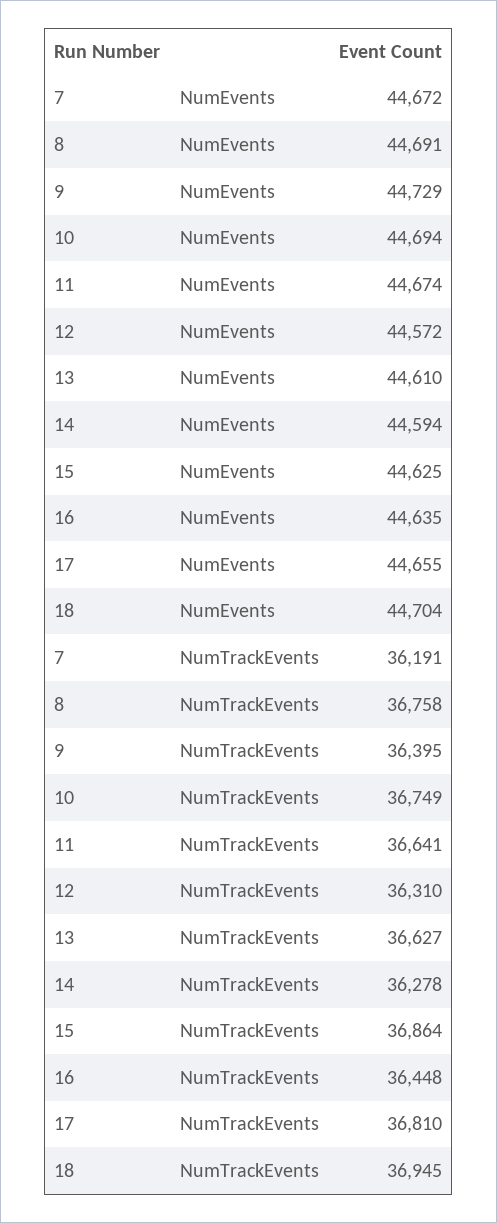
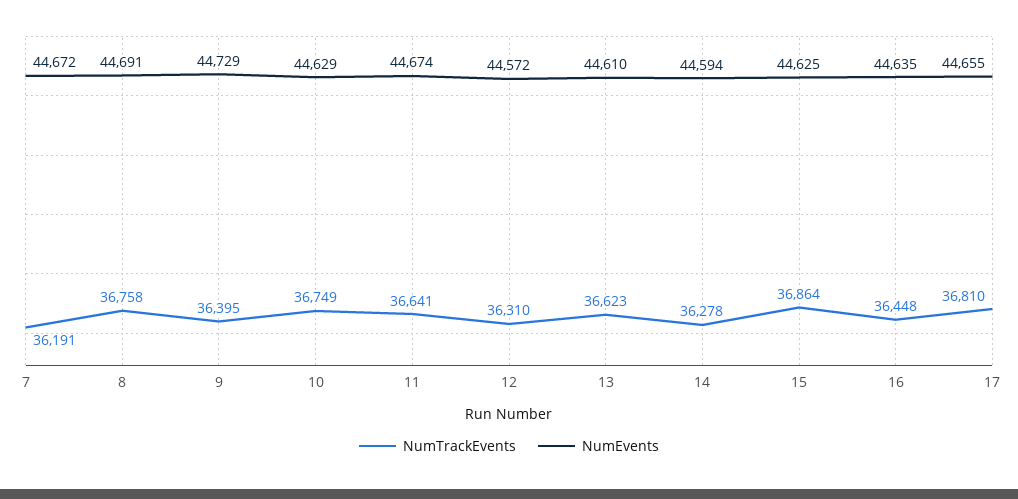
NumEvents, 10: 44694 -> 44629
NumEvents, 18: 44704 -> none
NumTrackEvents, 13: 36627 -> 36623
NumTrackEvents, 18: 36945 -> none

